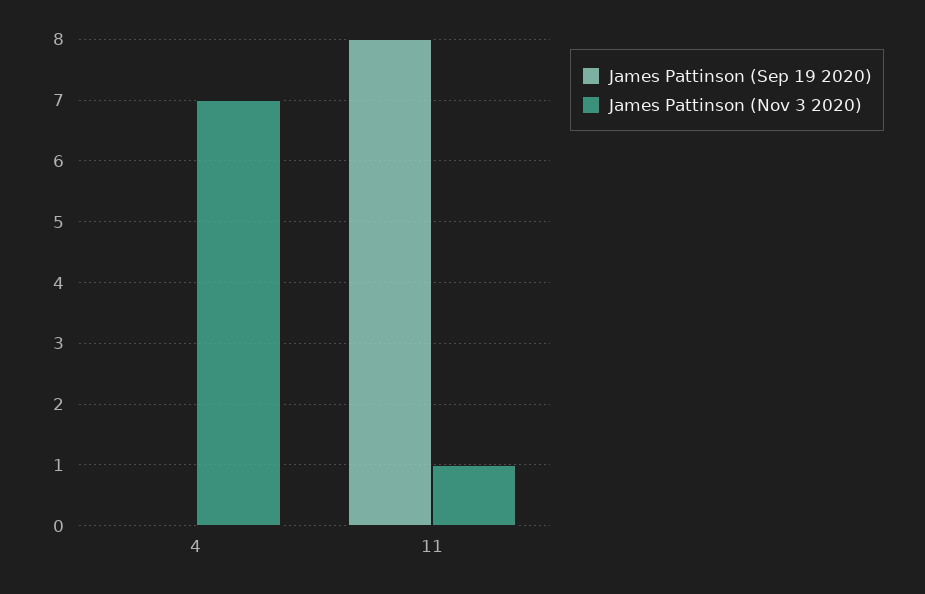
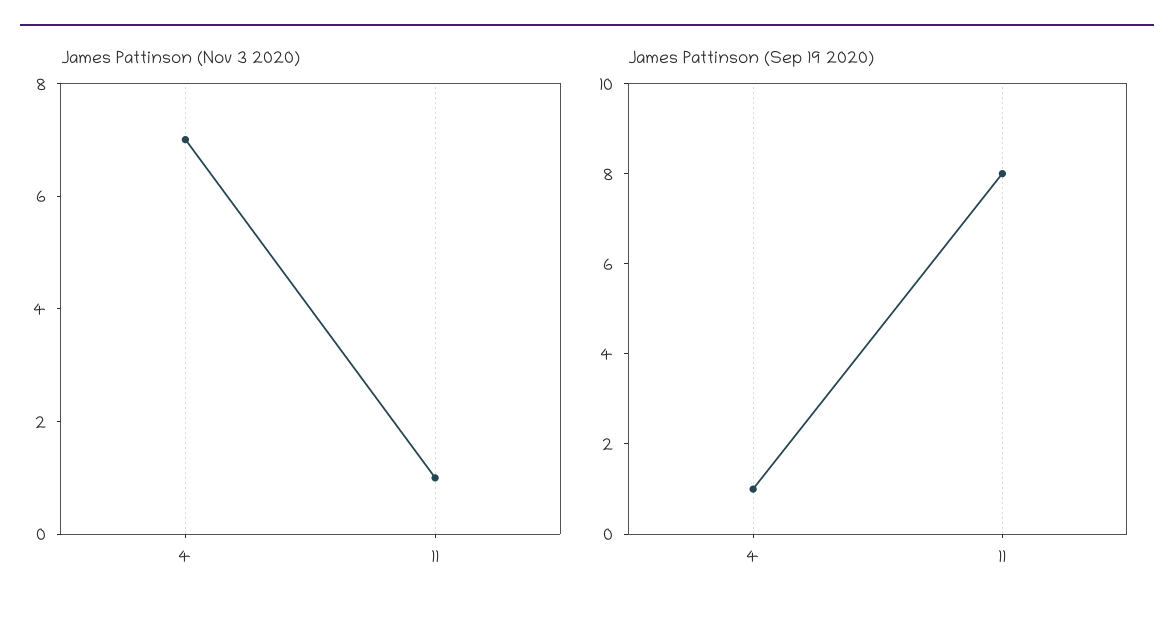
James Pattinson (Sep 19 2020), 4: 0 -> 1

